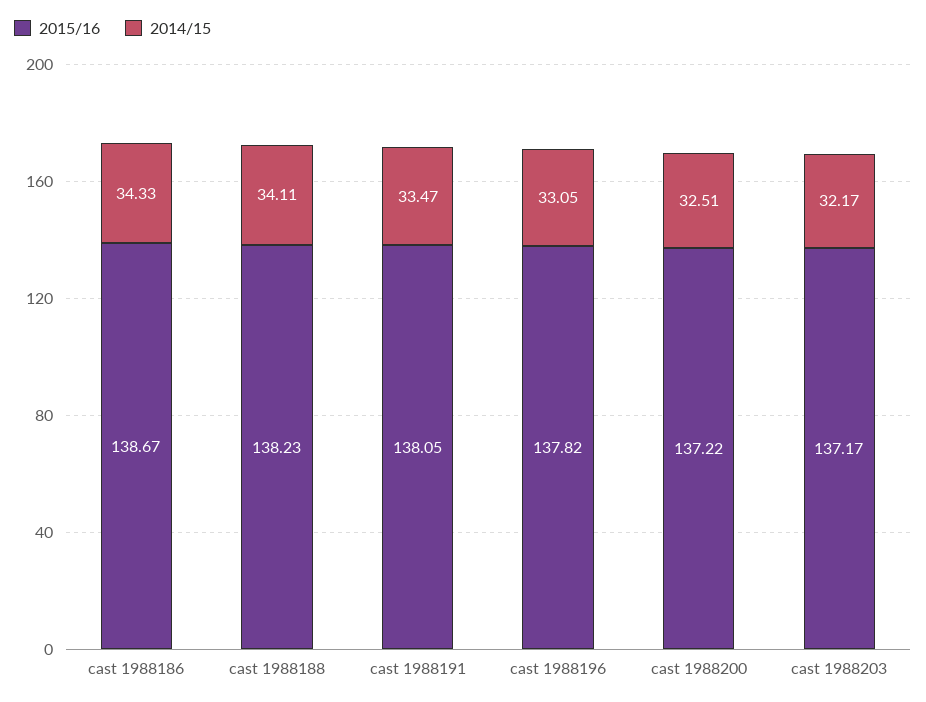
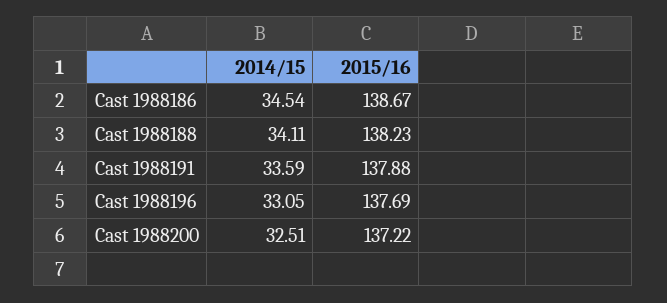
2014/15, cast 1988186: 34.33 -> 34.54
2015/16, cast 1988191: 138.05 -> 137.88
2014/15, cast 1988191: 33.47 -> 33.59
2015/16, cast 1988196: 137.82 -> 137.69
2015/16, cast 1988203: 137.17 -> none
2014/15, cast 1988203: 32.17 -> none

